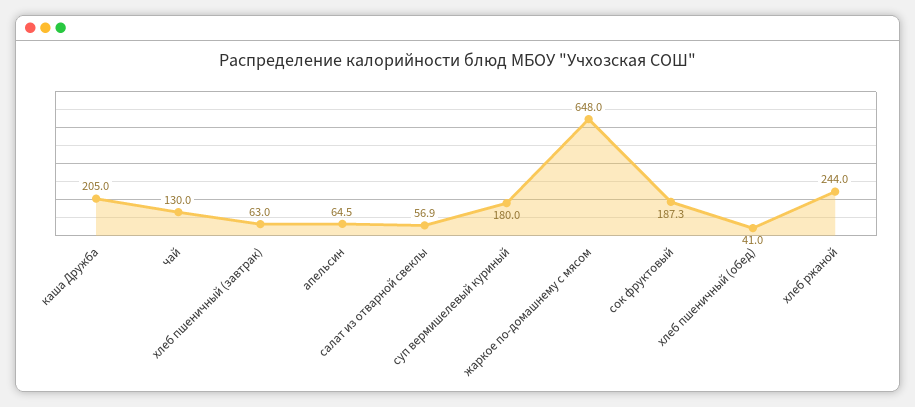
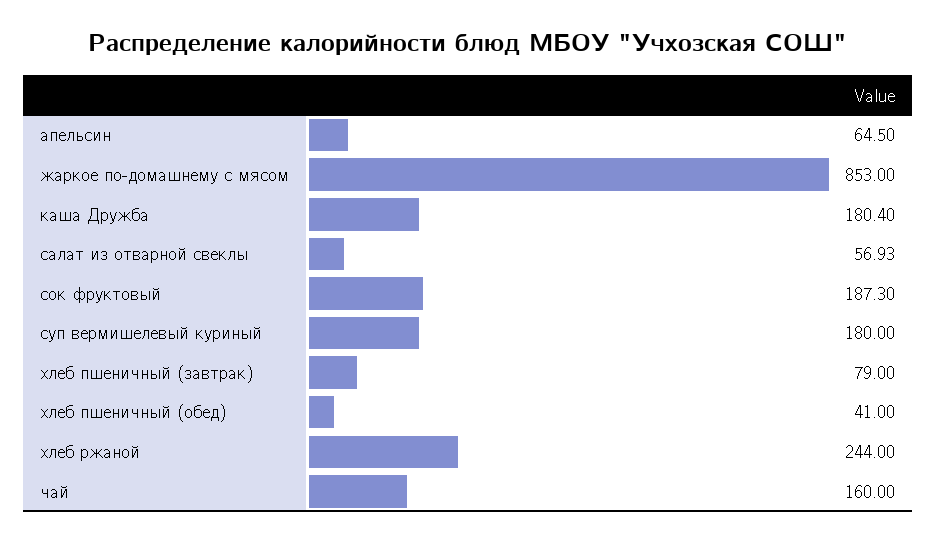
каша Дружба: 205 -> 180.4
чай: 130 -> 160
хлеб пшеничный (завтрак): 63 -> 79
жаркое по-домашнему с мясом: 648 -> 853

